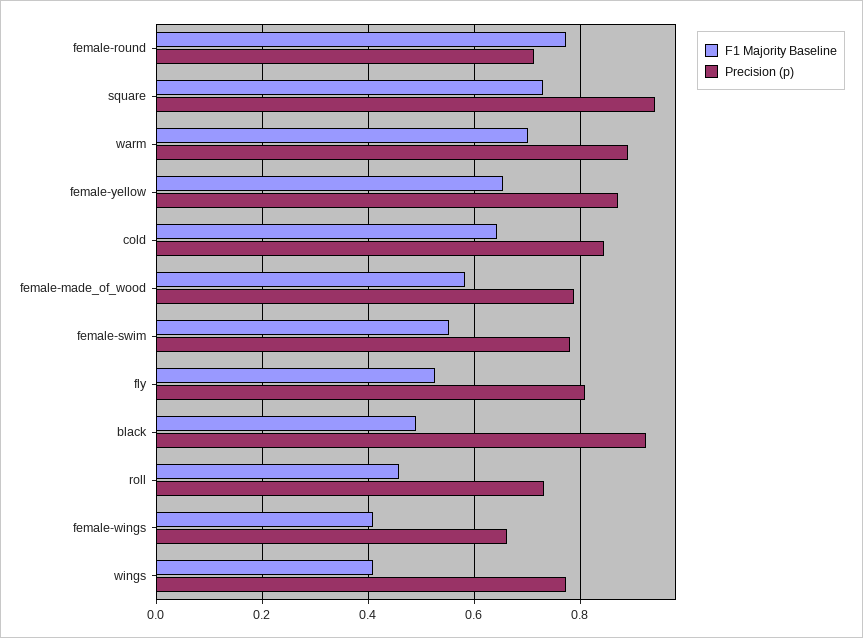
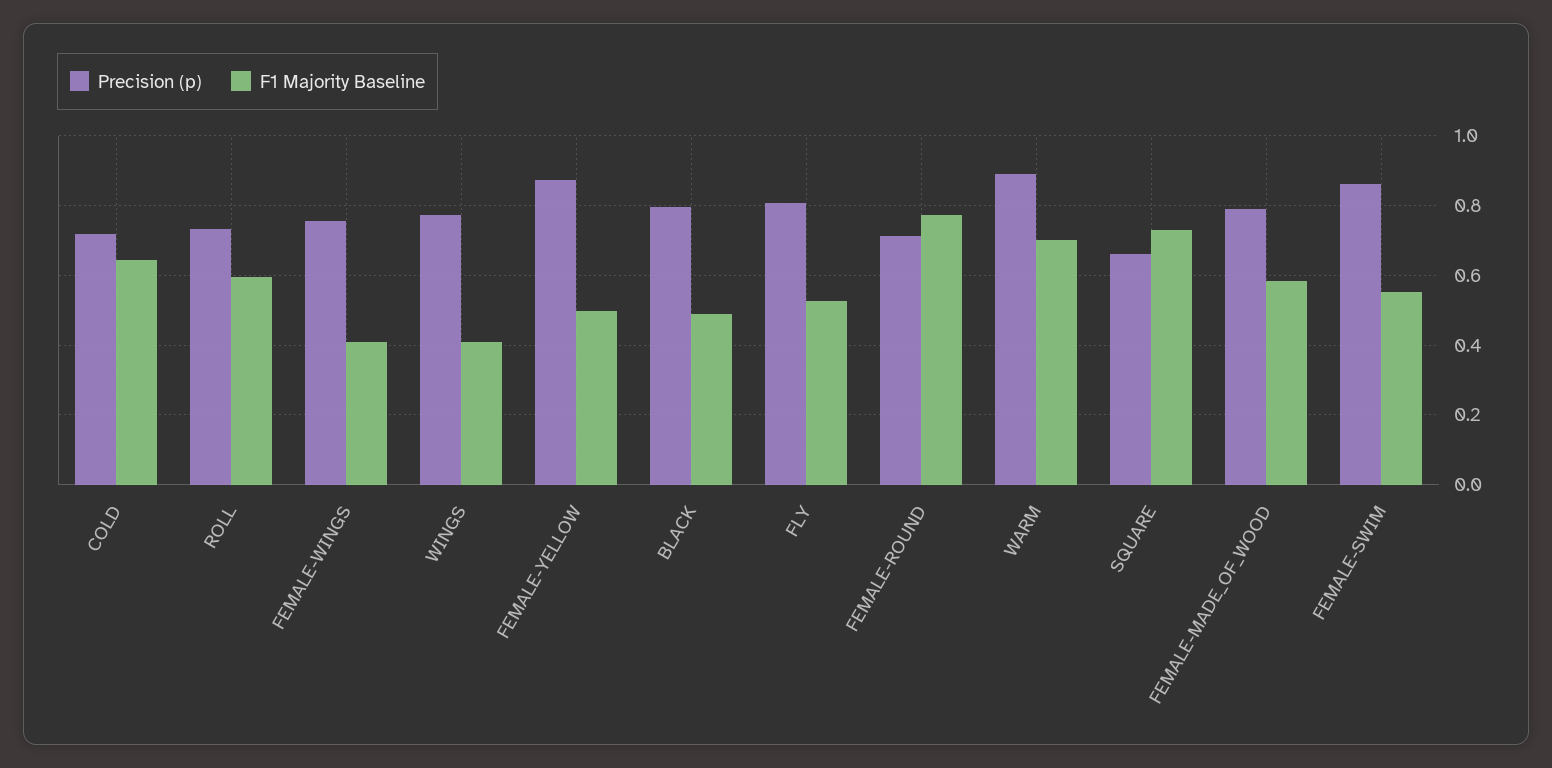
Precision (p), square: 0.94 -> 0.66
F1 Majority Baseline, female-yellow: 0.66 -> 0.5
Precision (p), cold: 0.84 -> 0.72
Precision (p), female-swim: 0.78 -> 0.86
Precision (p), black: 0.92 -> 0.8
F1 Majority Baseline, roll: 0.46 -> 0.6
Precision (p), female-wings: 0.66 -> 0.76

